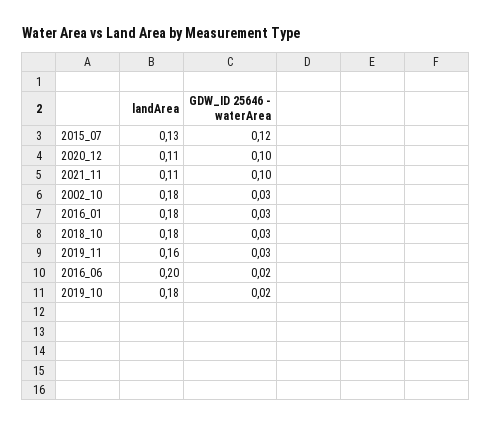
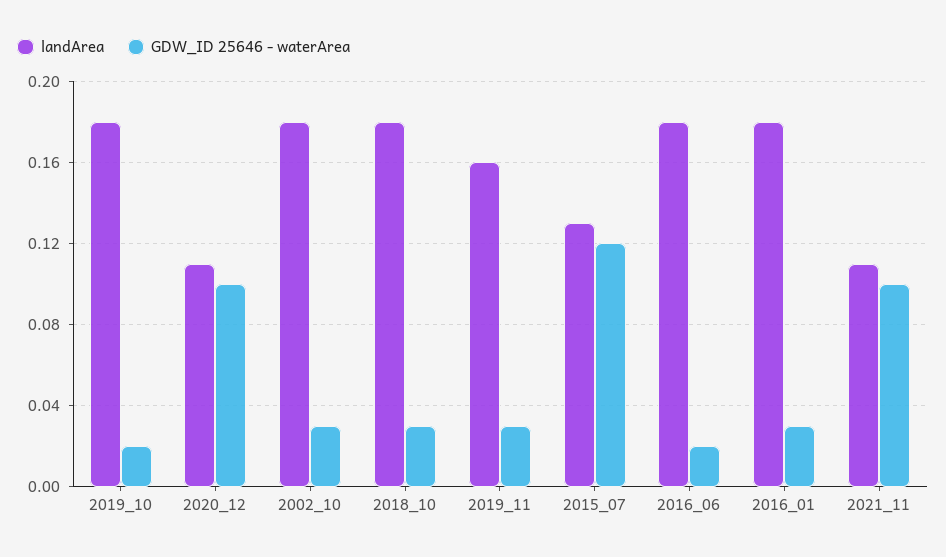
landArea, 2016_06: 0.2 -> 0.18

